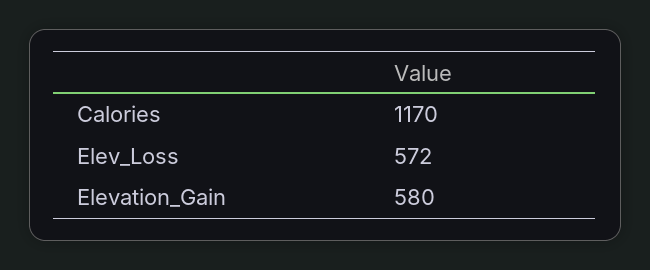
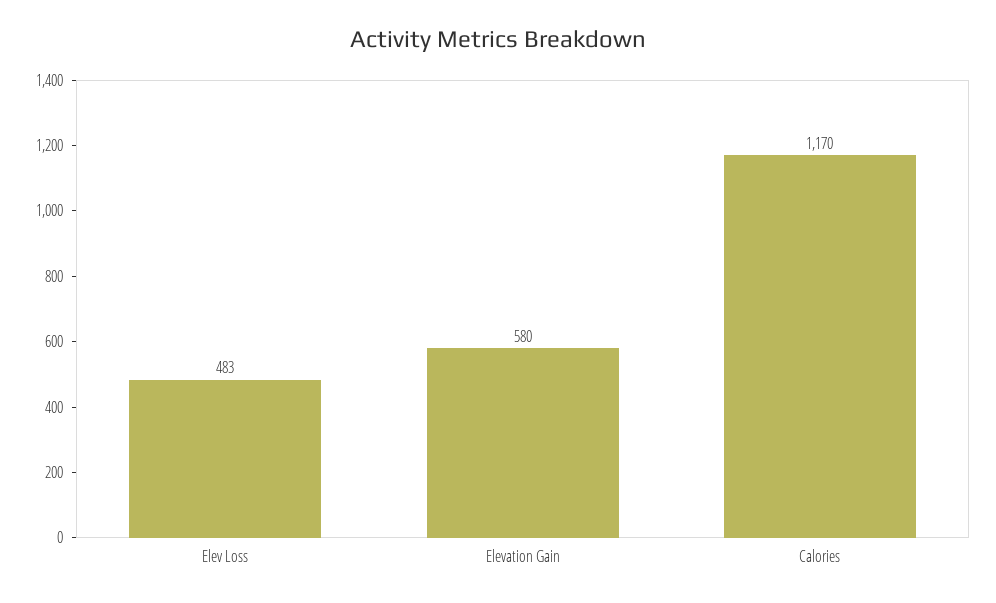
Elev_Loss: 572 -> 483

